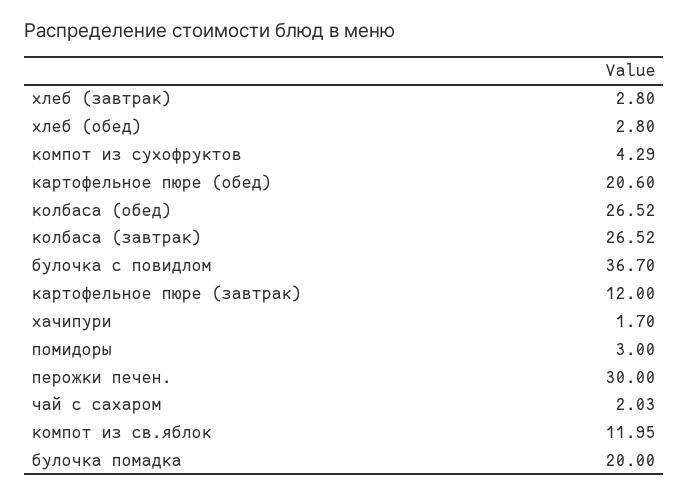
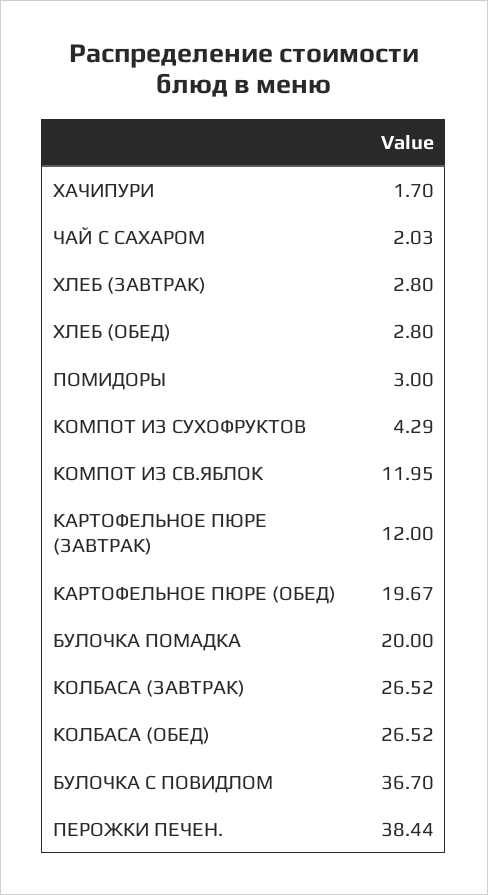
картофельное пюре (обед): 20.6 -> 19.67
перожки печен.: 30 -> 38.44

